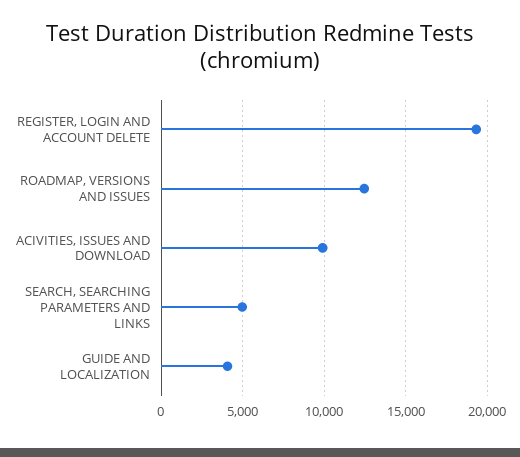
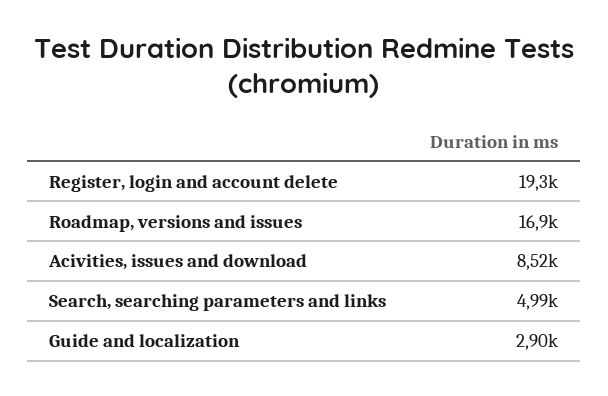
ROADMAP, VERSIONS AND ISSUES: 12500 -> 16900
ACIVITIES, ISSUES AND DOWNLOAD: 10000 -> 8520
GUIDE AND LOCALIZATION: 4000 -> 2900

